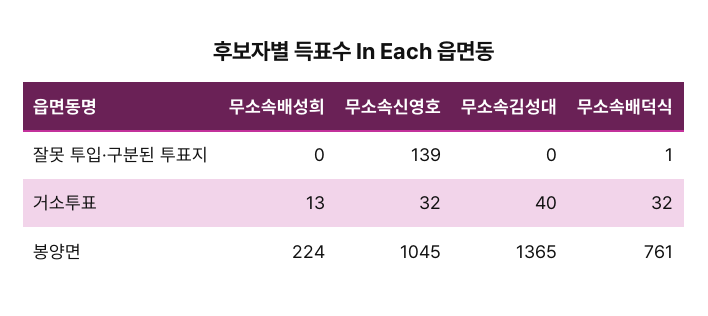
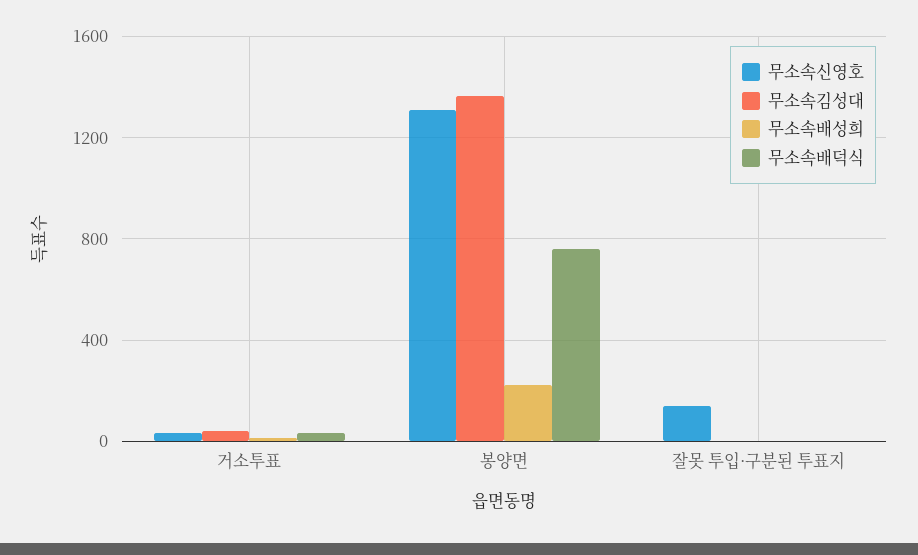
무소속신영호, 봉양면: 1045 -> 1300

